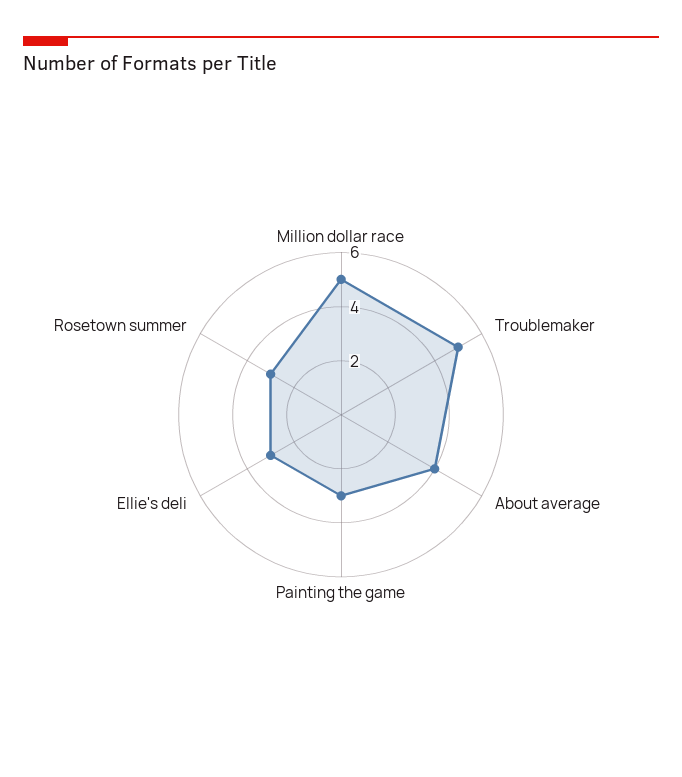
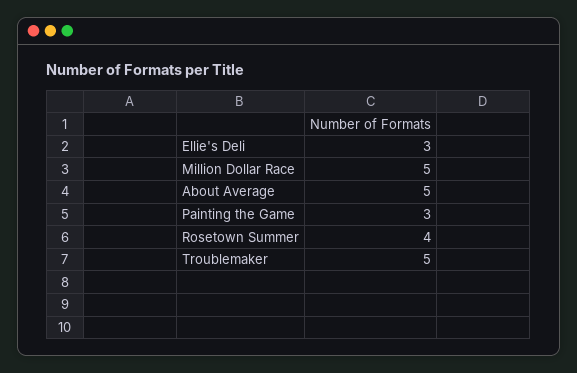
About average: 4 -> 5
Rosetown summer: 3 -> 4

